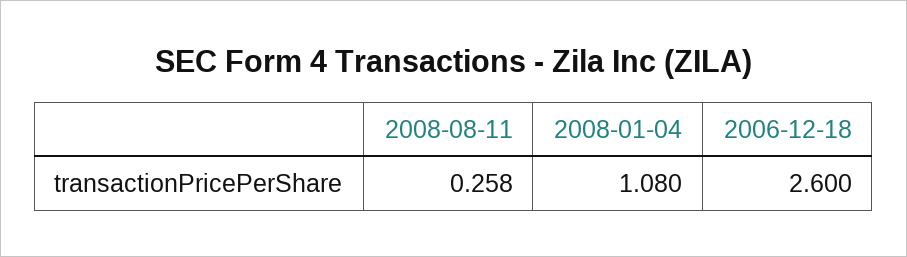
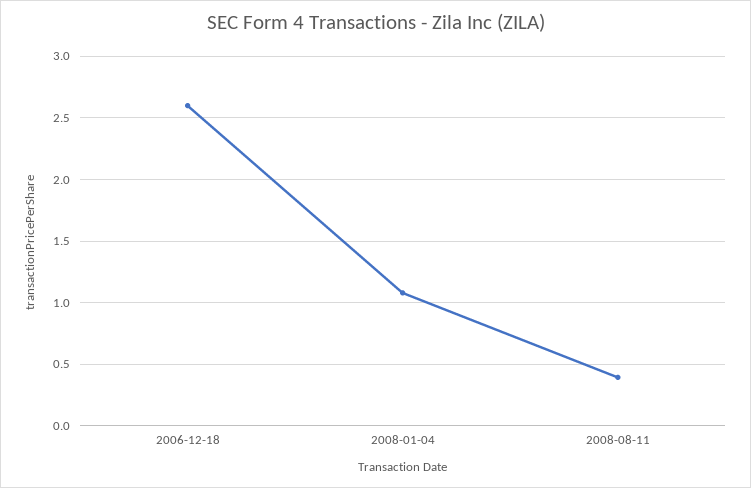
2008-08-11: 0.258 -> 0.4

